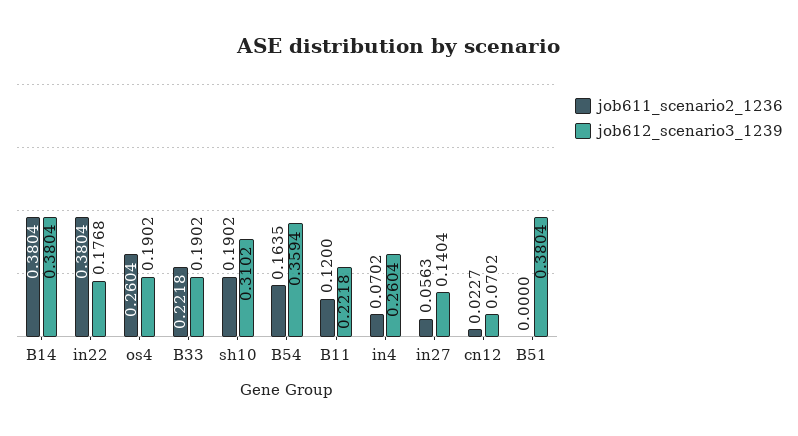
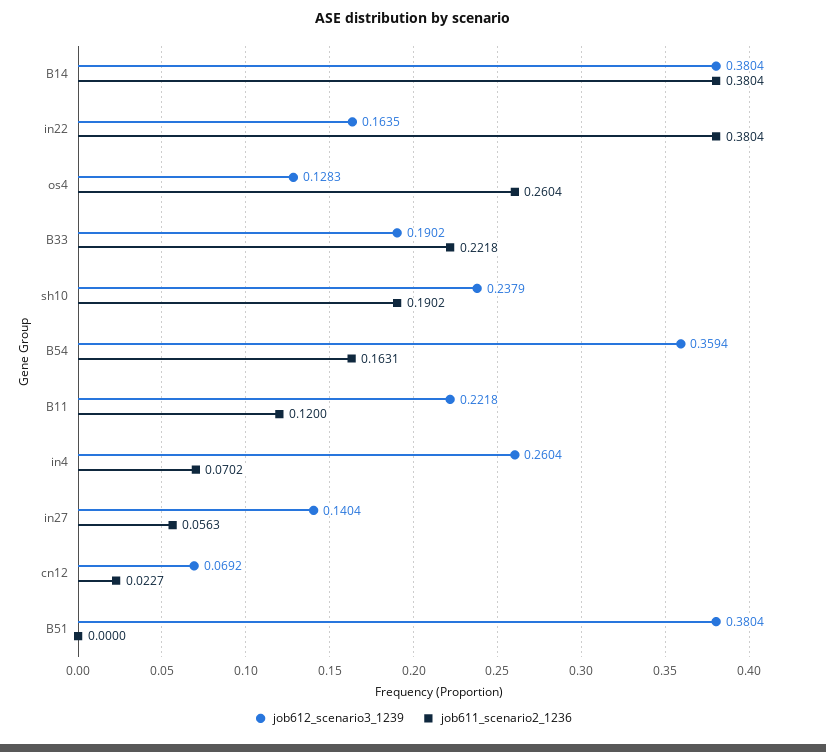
job612_scenario3_1239, in22: 0.1768 -> 0.1635
job612_scenario3_1239, os4: 0.1902 -> 0.1283
job612_scenario3_1239, sh10: 0.3102 -> 0.2379
job611_scenario2_1236, B54: 0.1635 -> 0.1631
job612_scenario3_1239, cn12: 0.0702 -> 0.0692

